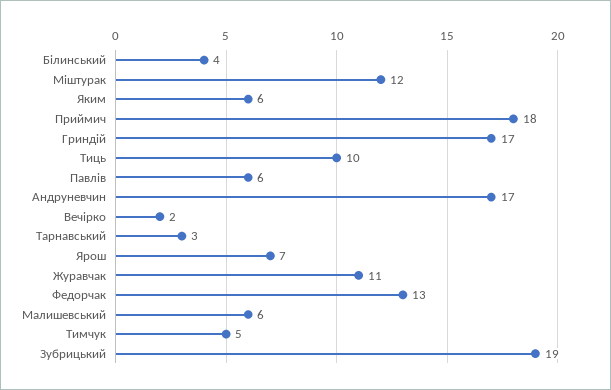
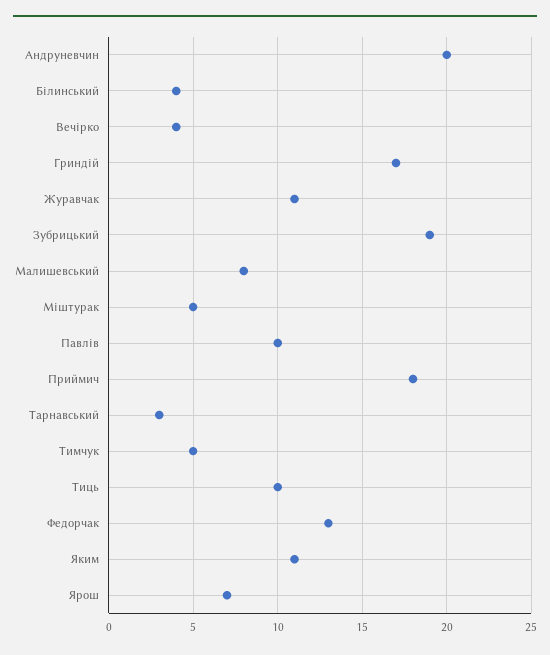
Міштурак: 12 -> 5
Яким: 6 -> 11
Павлів: 6 -> 10
Андруневчин: 17 -> 20
Вечірко: 2 -> 4
Малишевський: 6 -> 8

